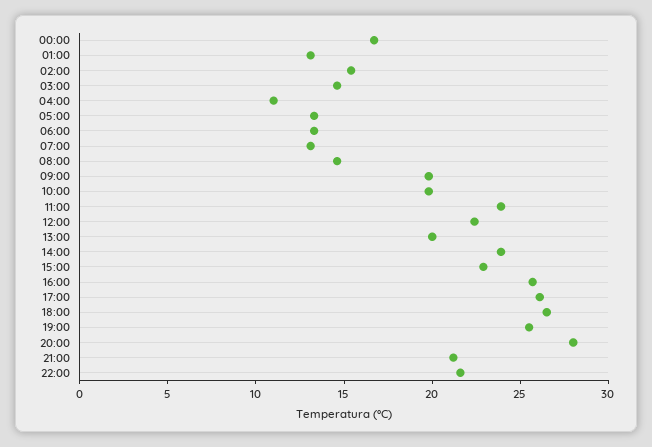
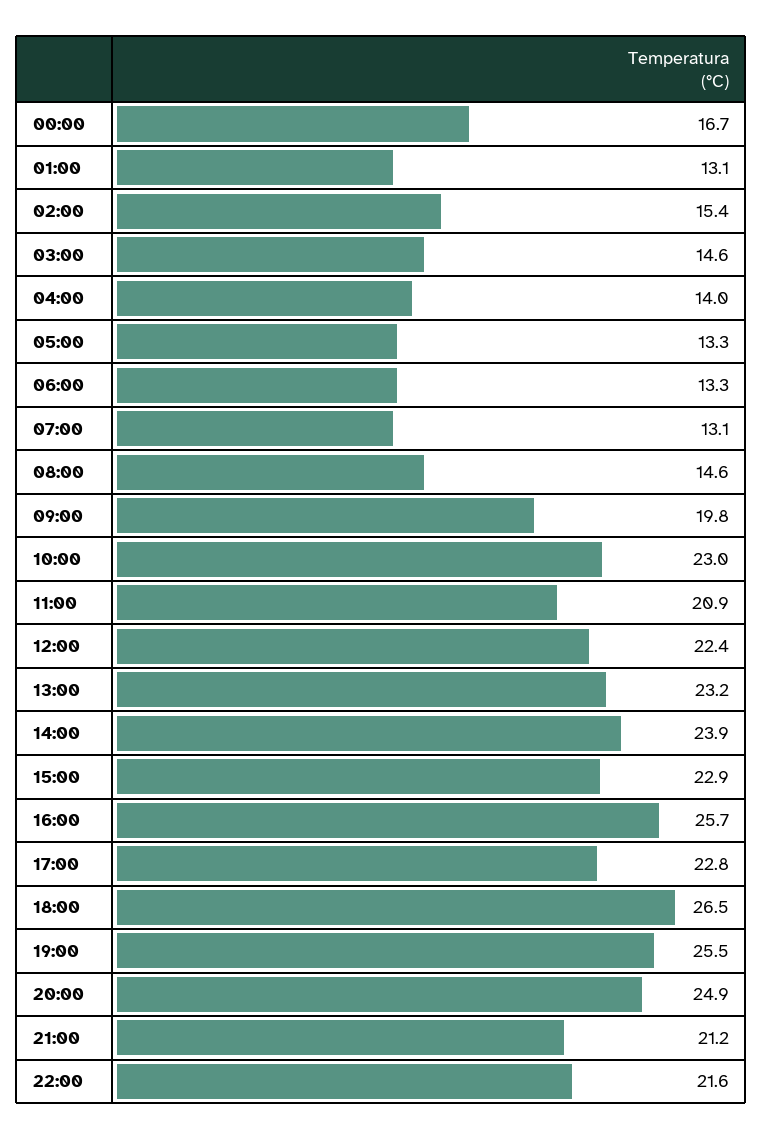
04:00: 11 -> 14
10:00: 20 -> 23
11:00: 24 -> 20.9
13:00: 20 -> 23.2
17:00: 26 -> 22.8
20:00: 28 -> 24.9

